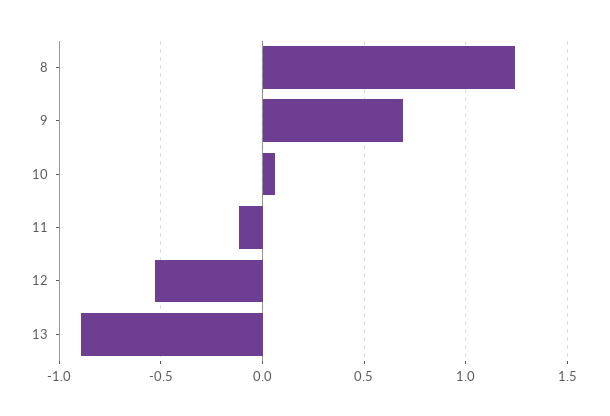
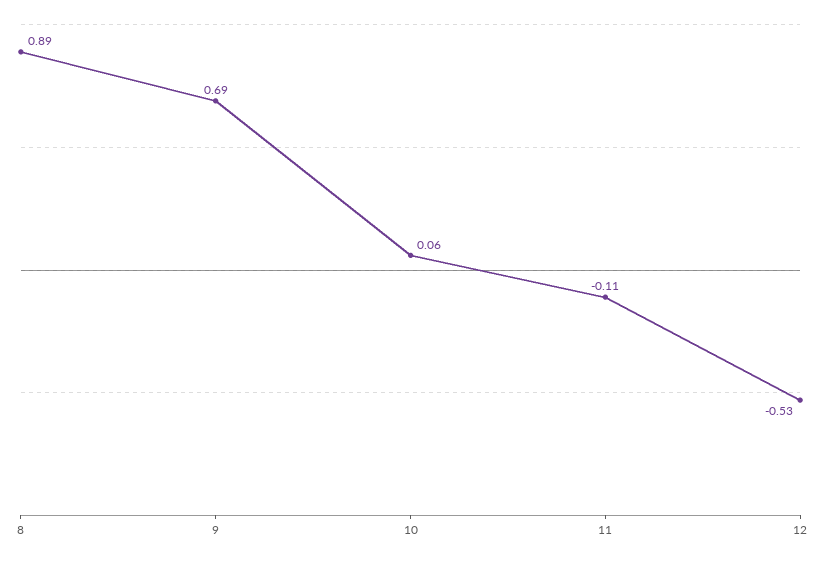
8: 1.25 -> 0.89
13: -0.9 -> none

